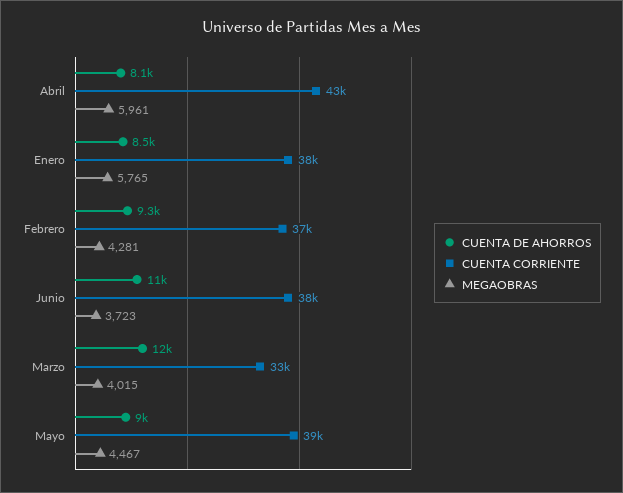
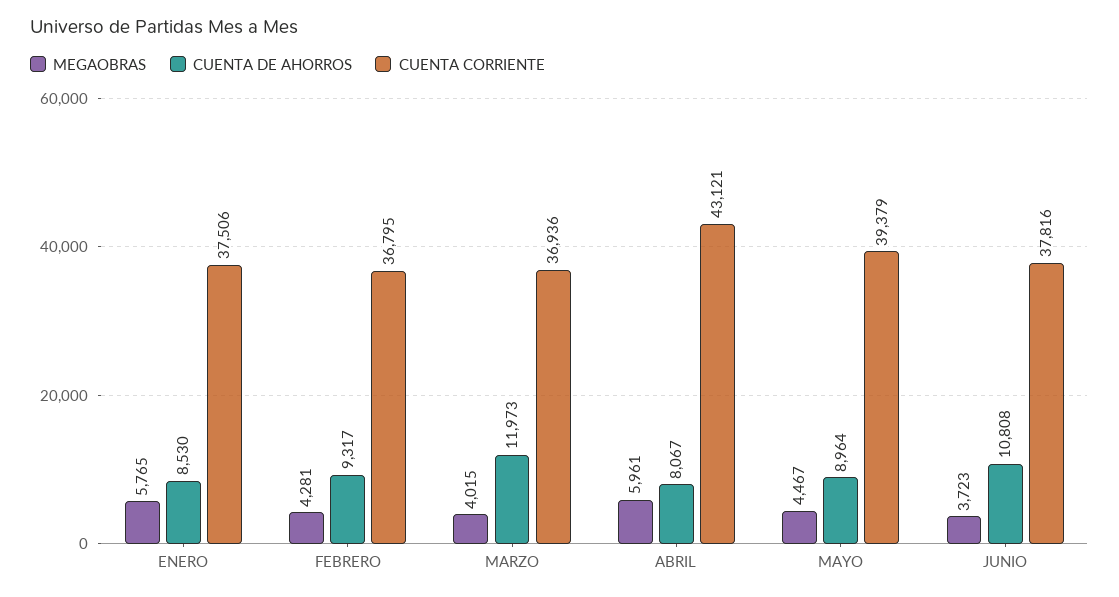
CUENTA CORRIENTE, Marzo: 33000 -> 36936

